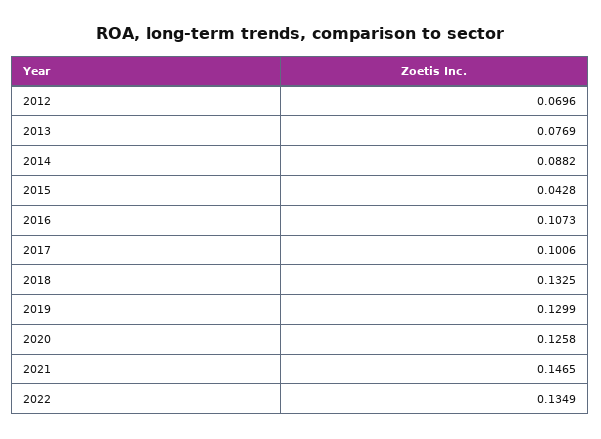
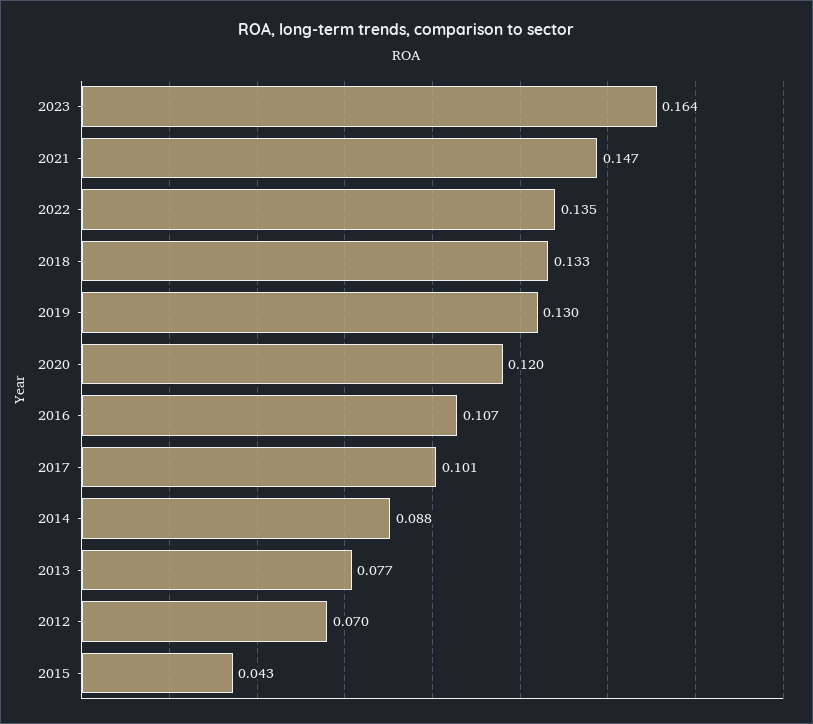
2020: 0.1258 -> 0.12
2023: none -> 0.164

